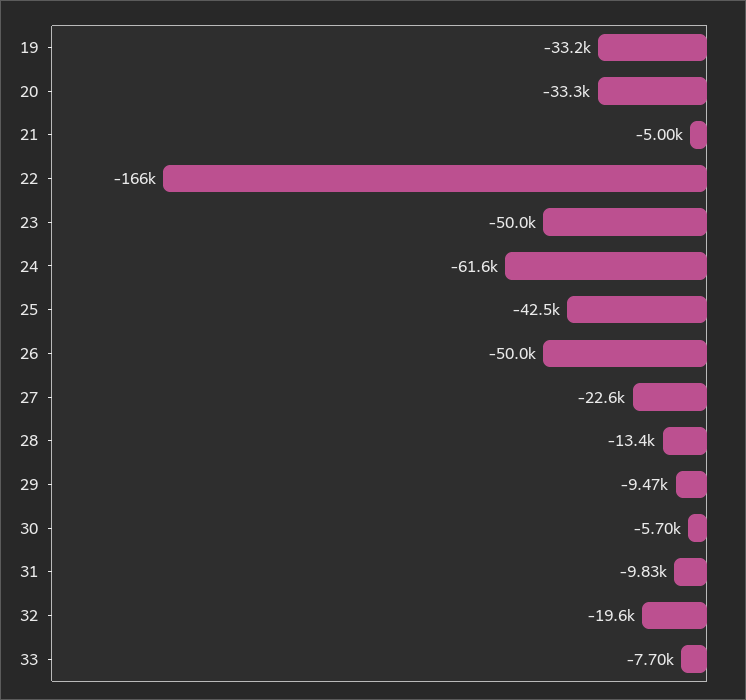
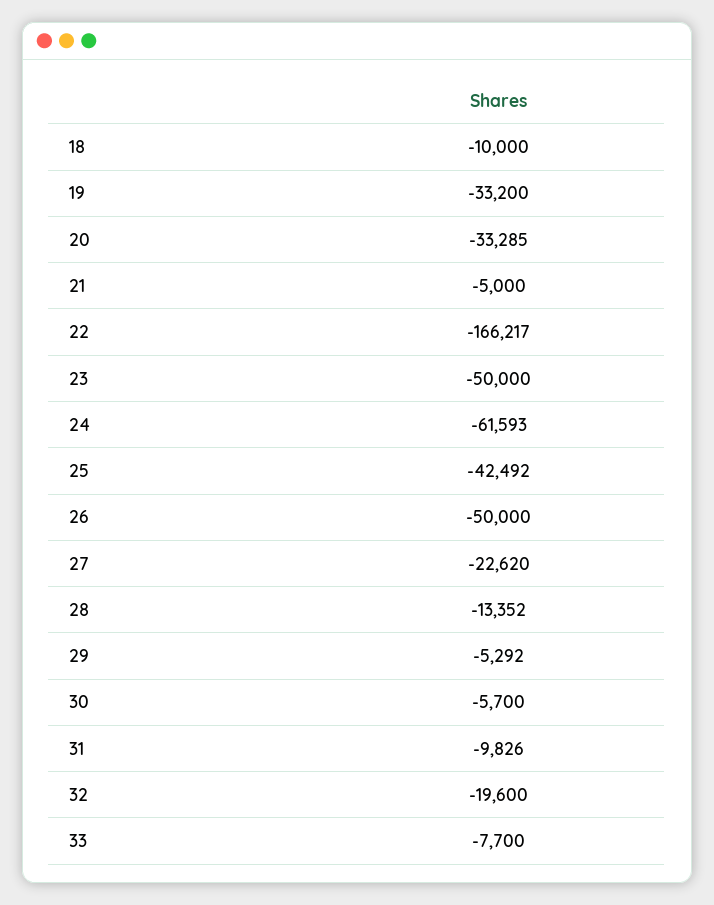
29: -9470 -> -5292
18: none -> -10000

